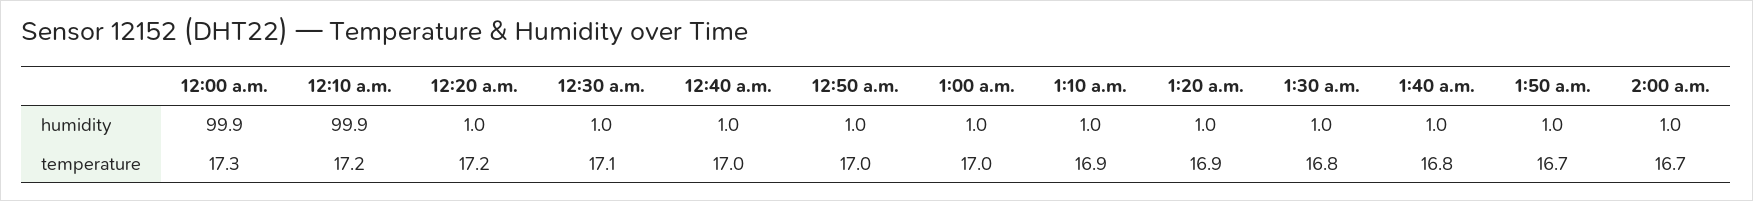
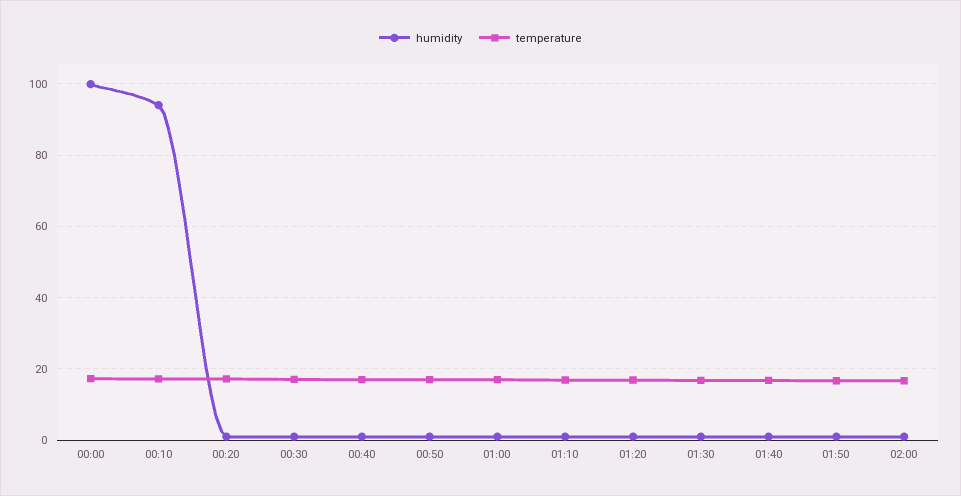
humidity, 12:10 a.m.: 99.9 -> 94

